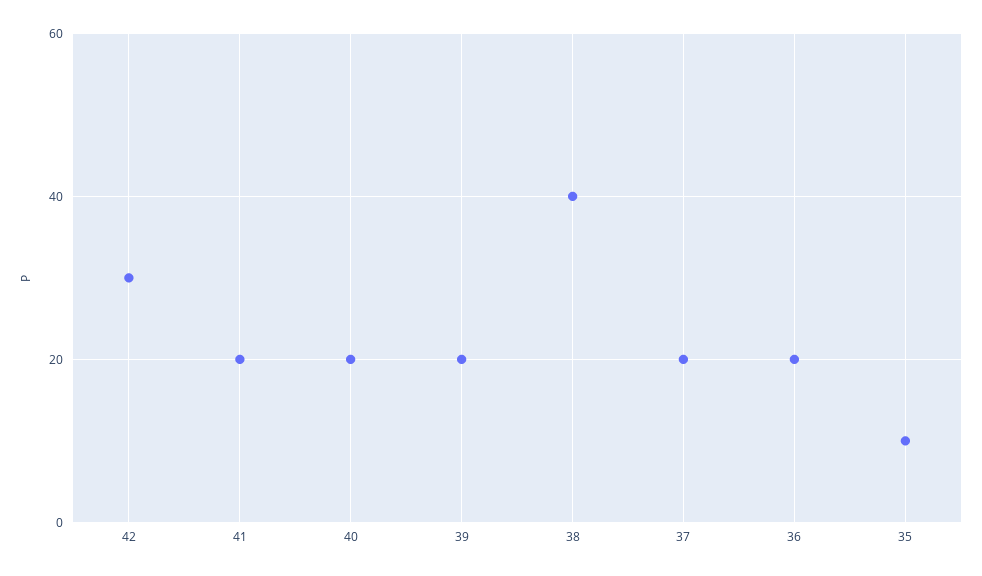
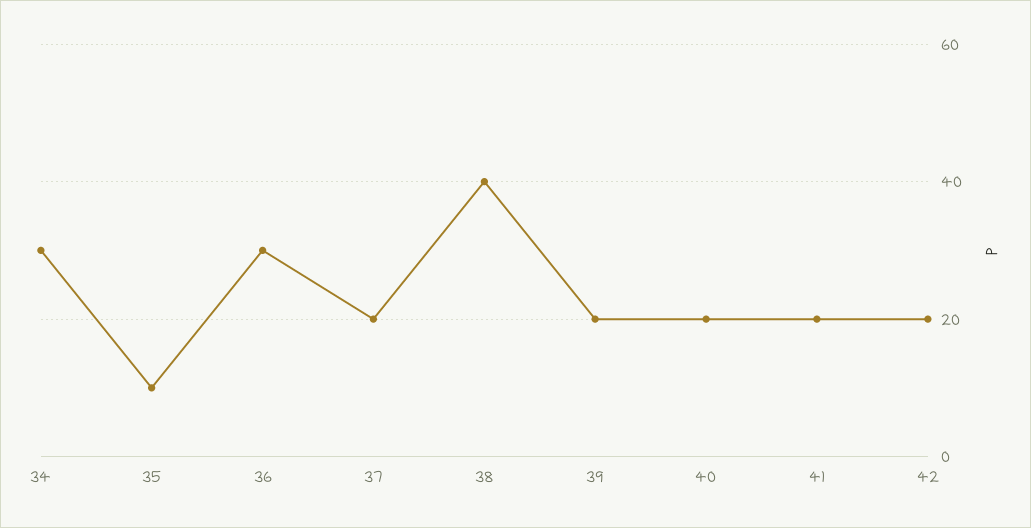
42: 30 -> 20
36: 20 -> 30
34: none -> 30

